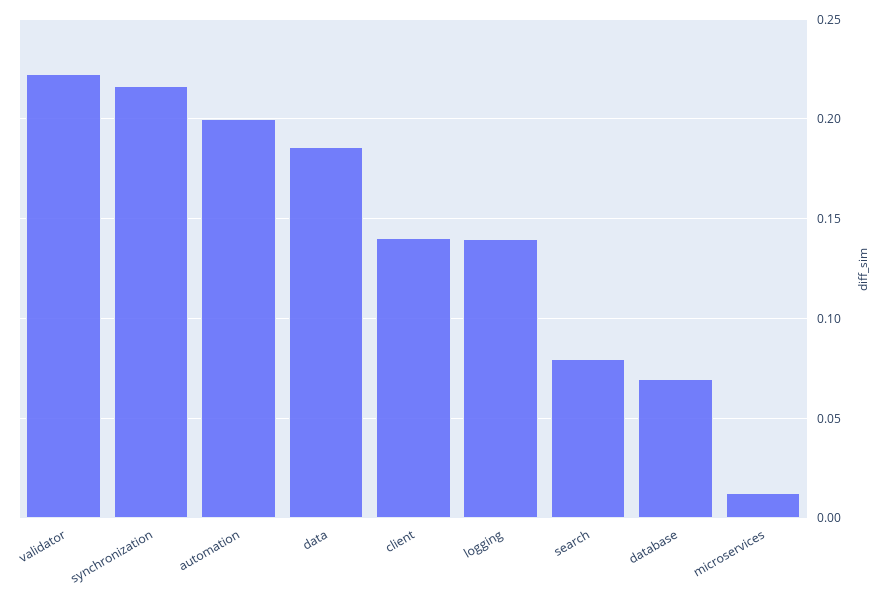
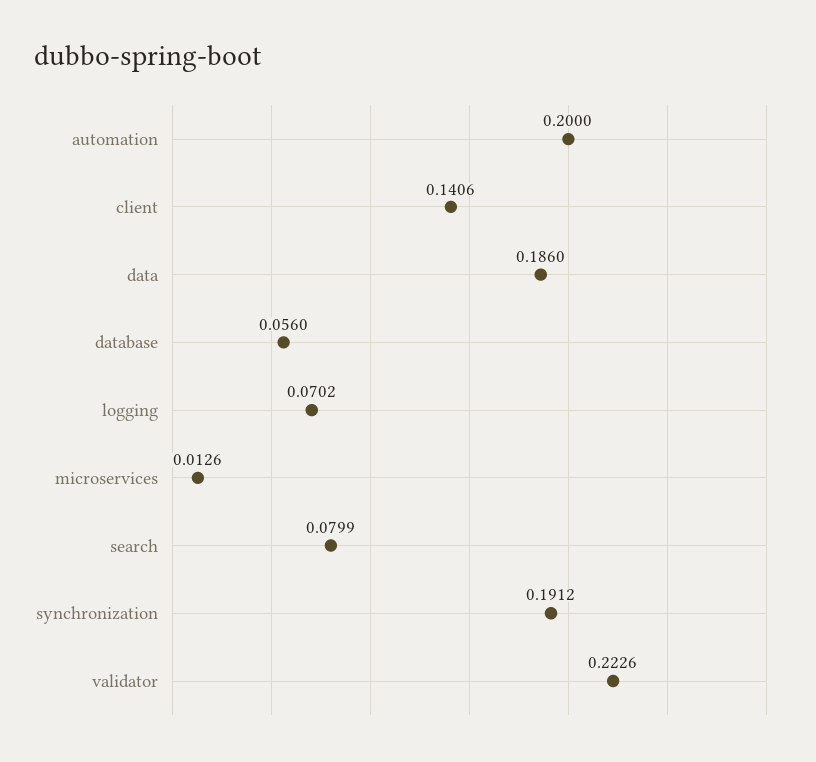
synchronization: 0.215 -> 0.1912
logging: 0.14 -> 0.0702
database: 0.07 -> 0.056

